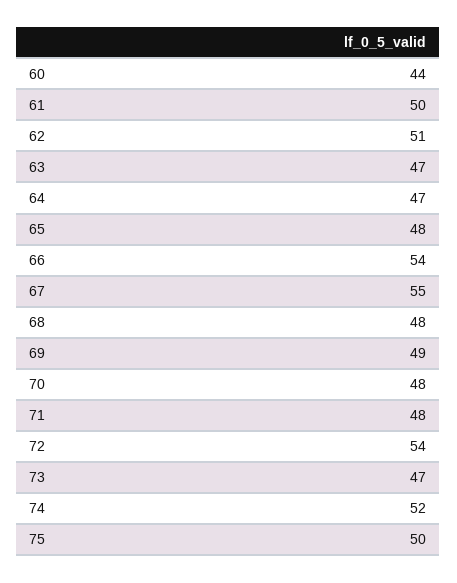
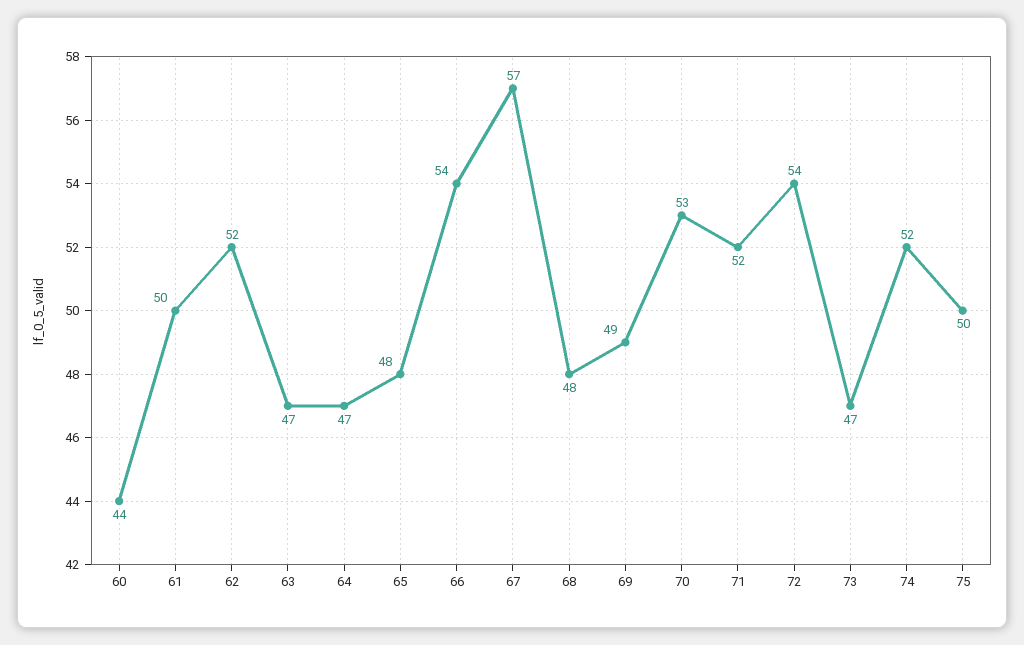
62: 51 -> 52
67: 55 -> 57
70: 48 -> 53
71: 48 -> 52

